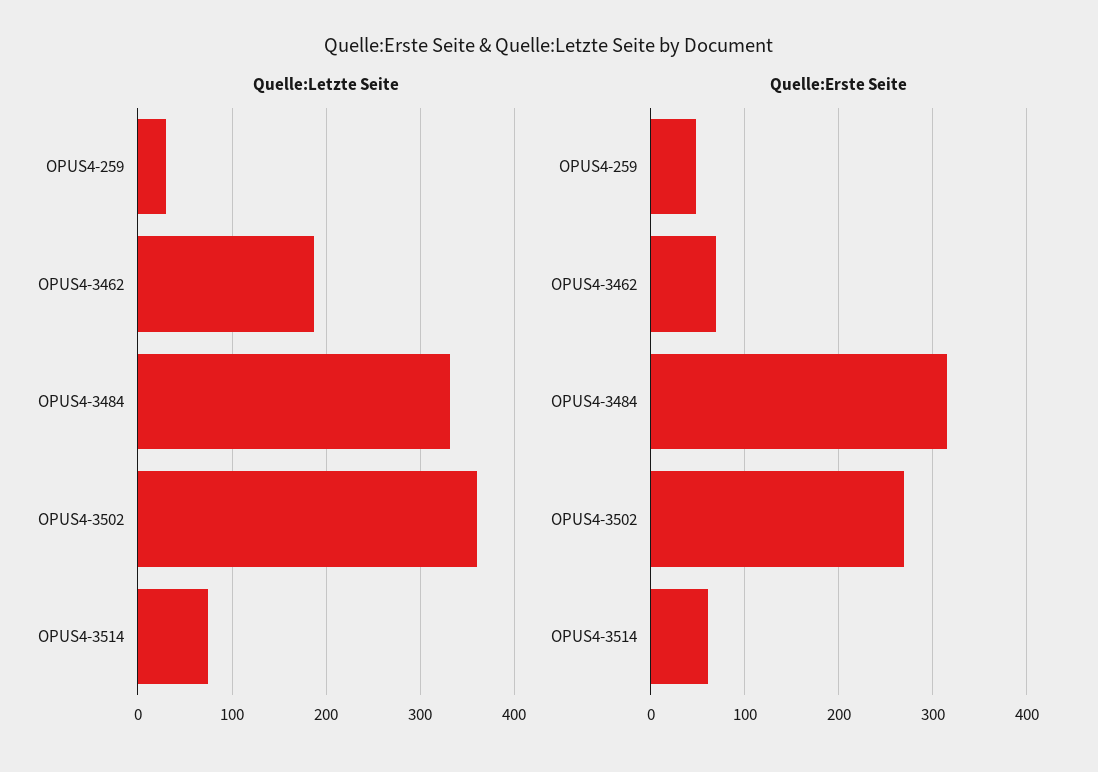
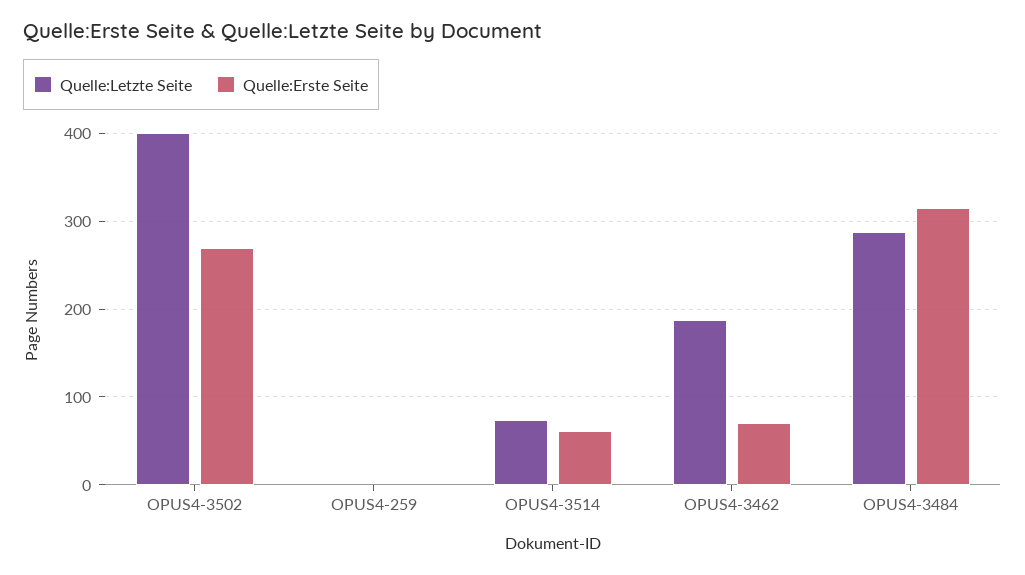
Quelle:Letzte Seite, OPUS4-259: 30 -> 0
Quelle:Letzte Seite, OPUS4-3484: 330 -> 290
Quelle:Letzte Seite, OPUS4-3502: 360 -> 400
Quelle:Erste Seite, OPUS4-259: 50 -> 0

